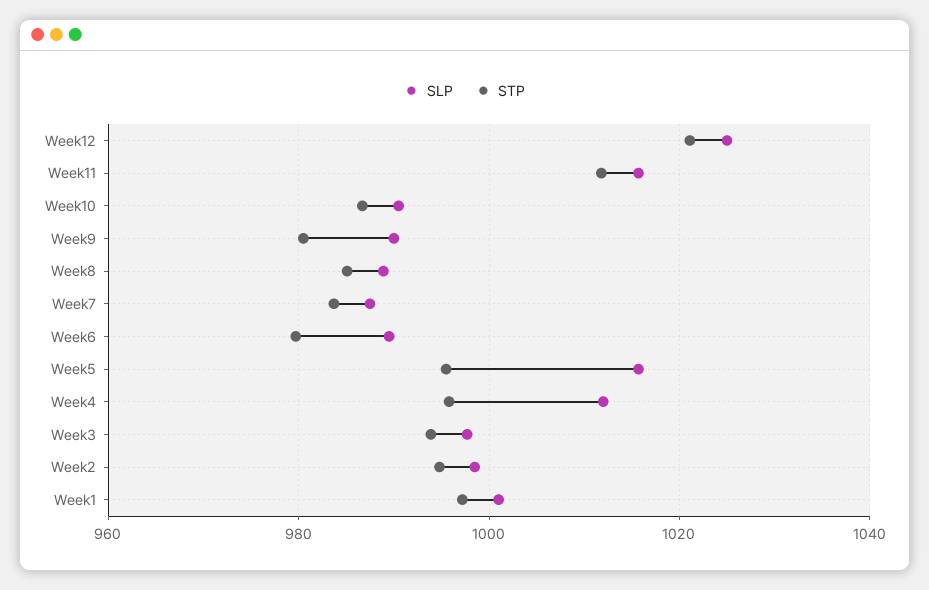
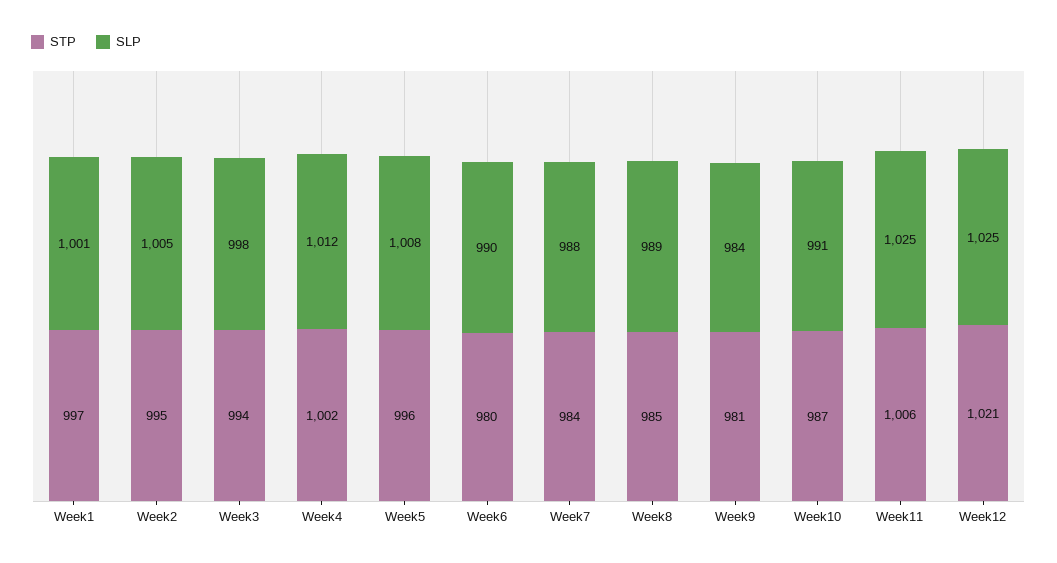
SLP, Week11: 1016 -> 1025
STP, Week11: 1012 -> 1006
SLP, Week9: 990 -> 984
SLP, Week5: 1016 -> 1008
STP, Week4: 996 -> 1002
SLP, Week2: 998 -> 1005

